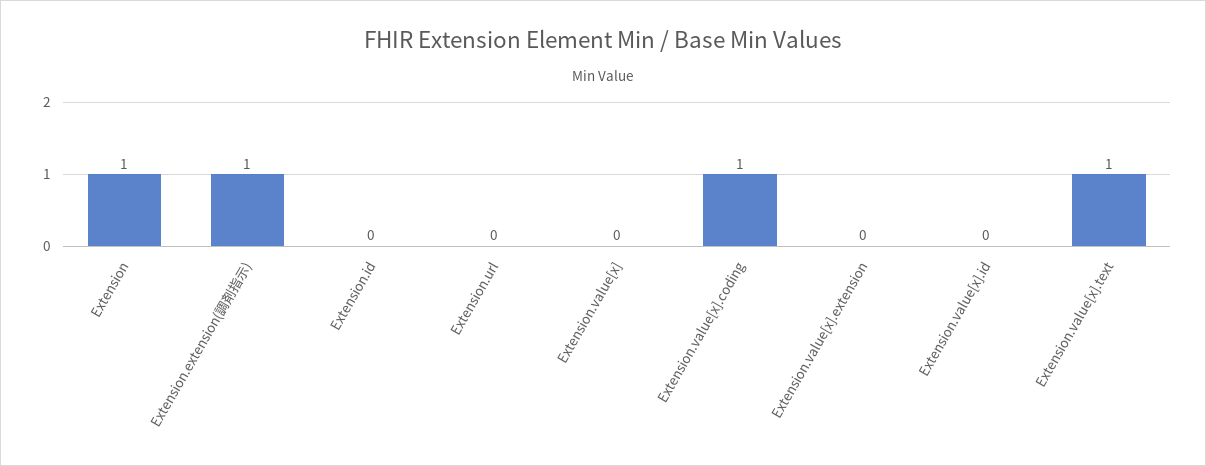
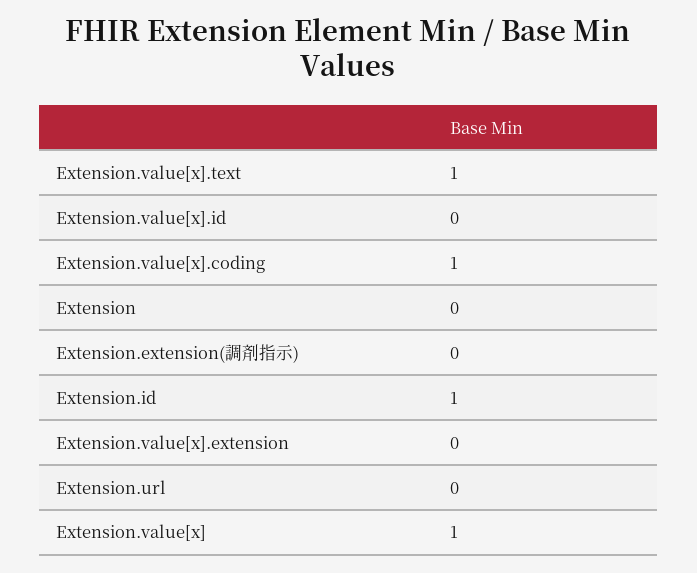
Extension: 1 -> 0
Extension.extension(調剤指示): 1 -> 0
Extension.id: 0 -> 1
Extension.value[x]: 0 -> 1

